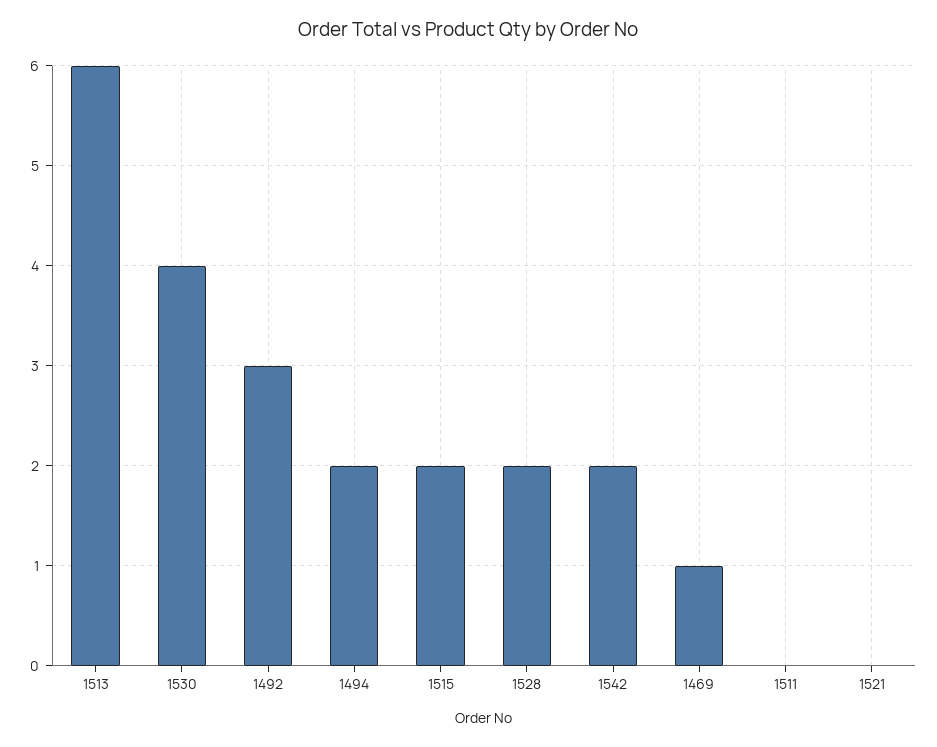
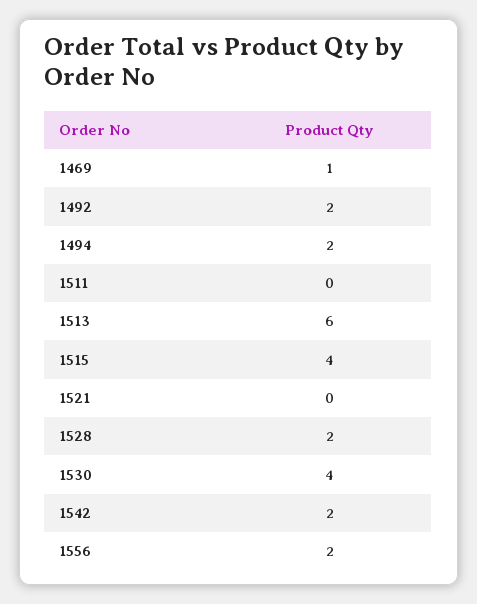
1492: 3 -> 2
1515: 2 -> 4
1556: none -> 2

